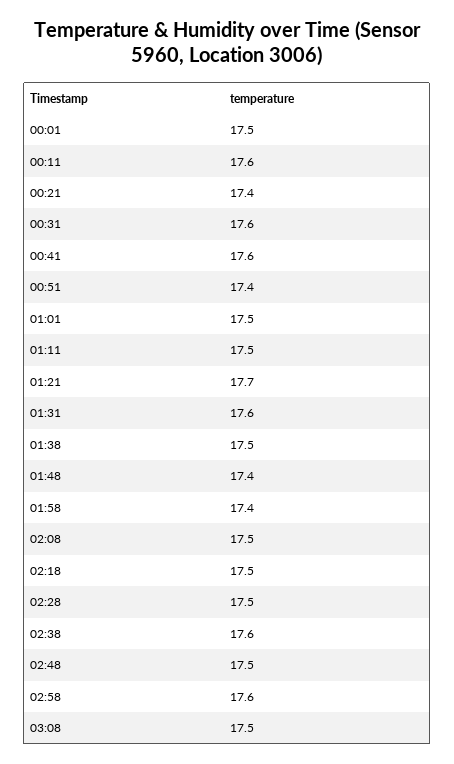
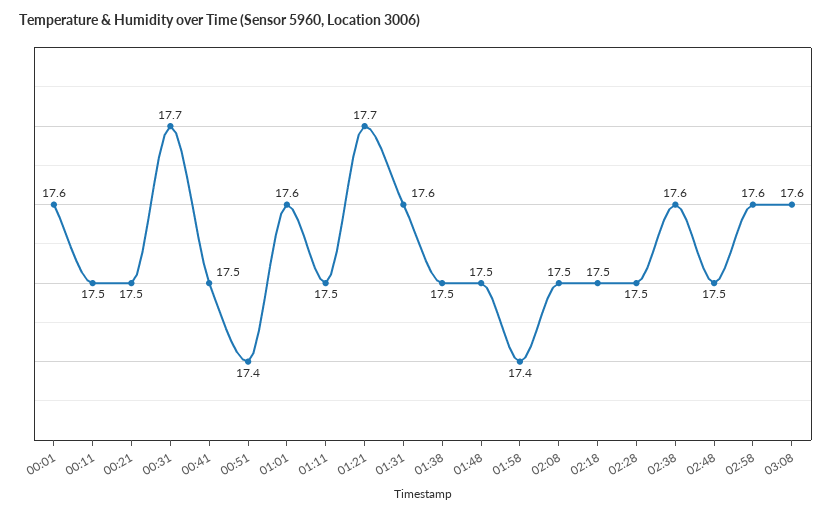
00:01: 17.5 -> 17.6
00:11: 17.6 -> 17.5
00:21: 17.4 -> 17.5
00:31: 17.6 -> 17.7
00:41: 17.6 -> 17.5
01:01: 17.5 -> 17.6
01:48: 17.4 -> 17.5
03:08: 17.5 -> 17.6

